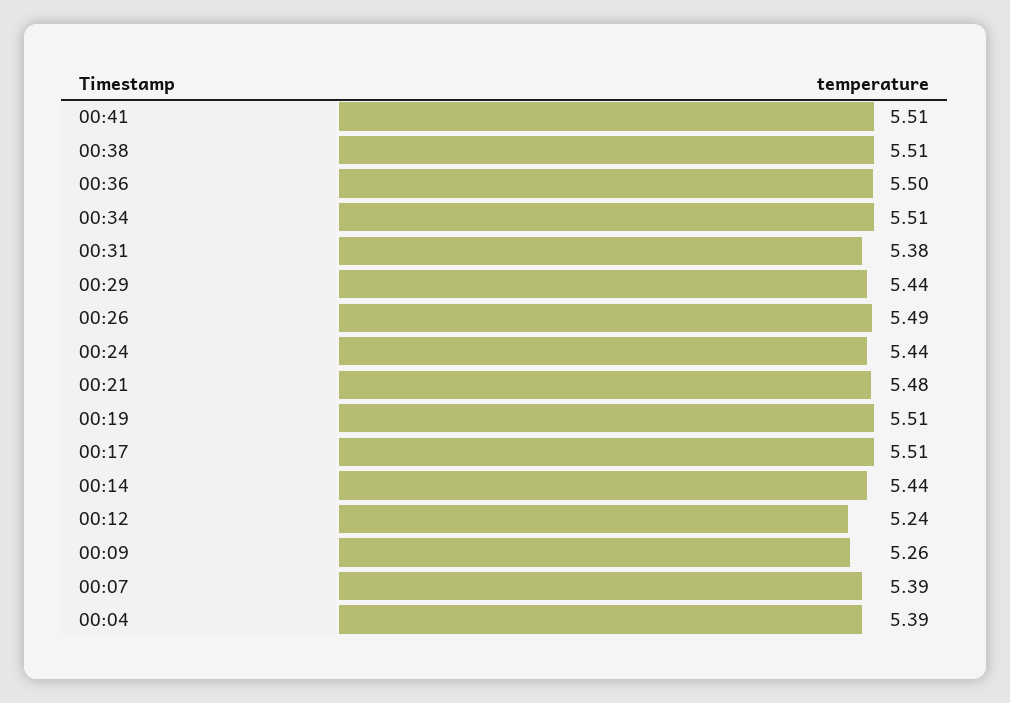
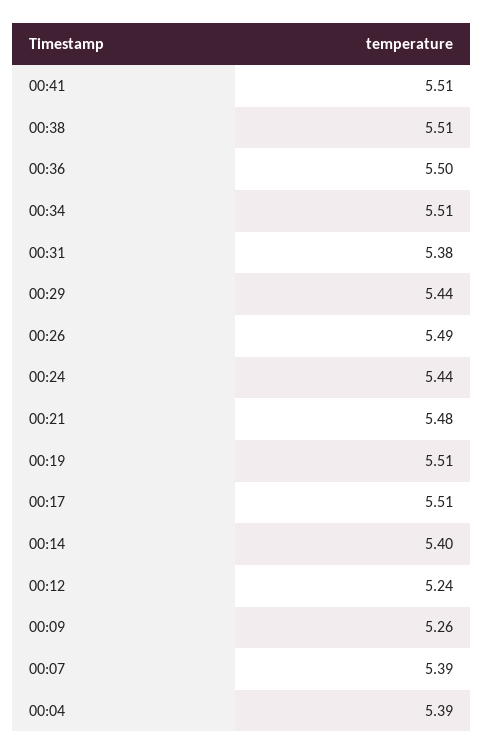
00:14: 5.44 -> 5.4

